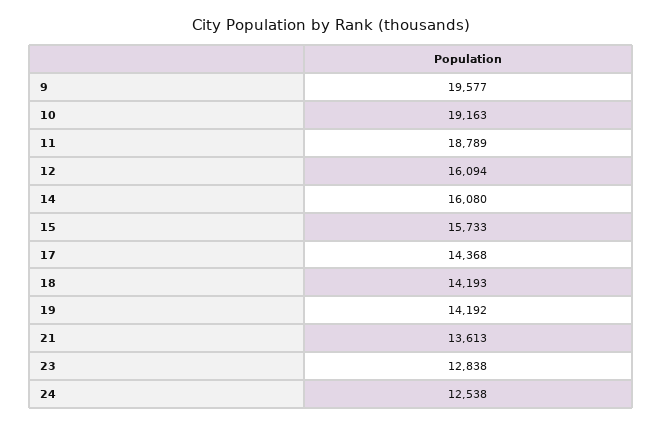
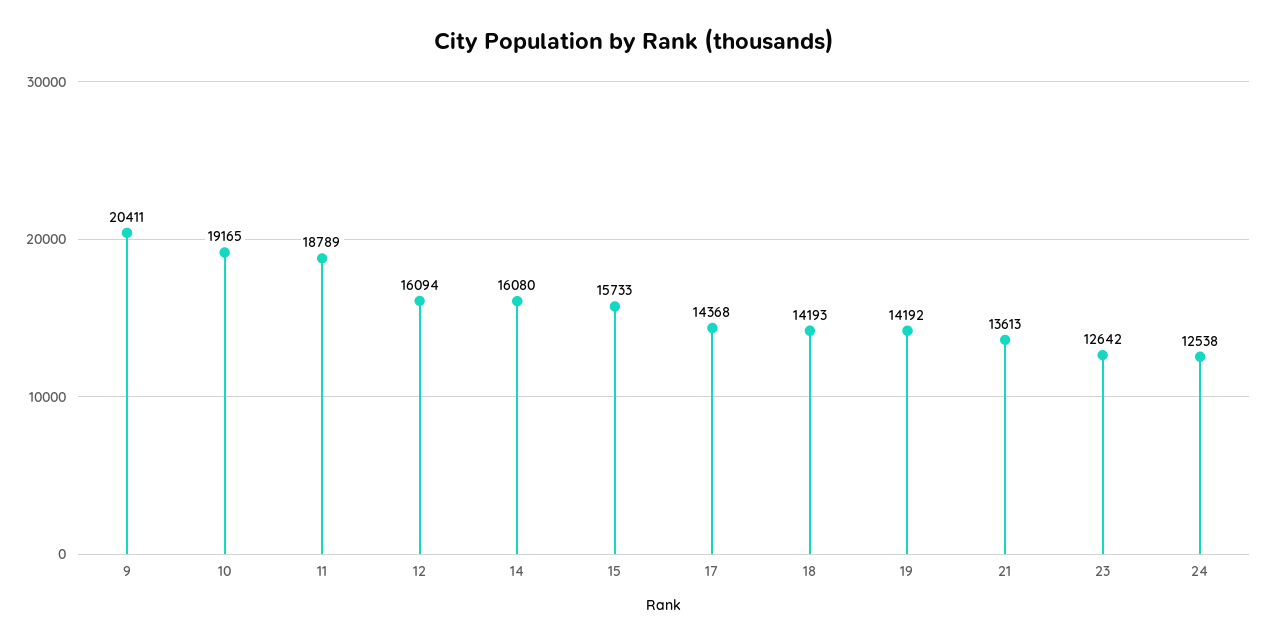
9: 19577 -> 20411
10: 19163 -> 19165
23: 12838 -> 12642

